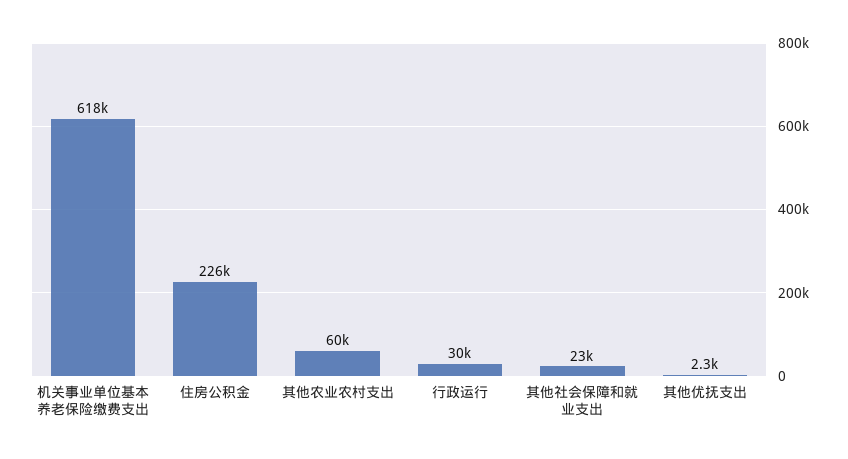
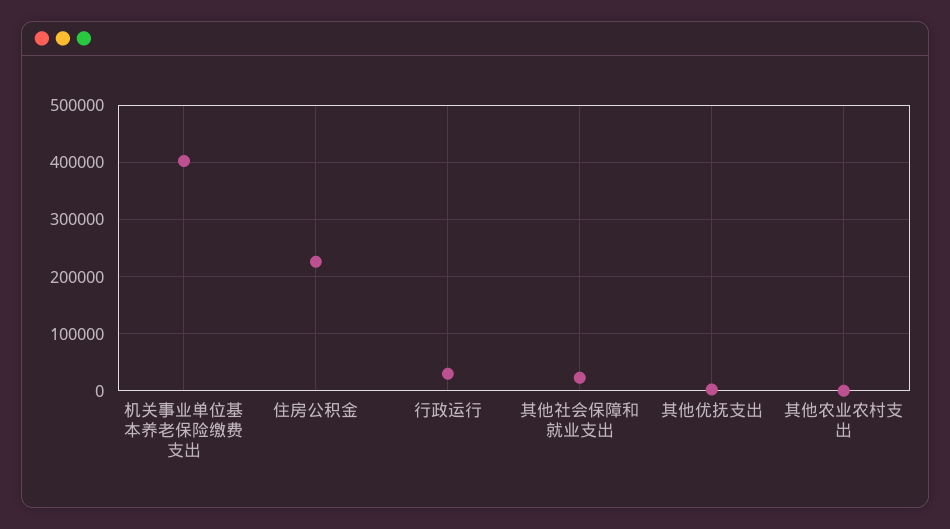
机关事业单位基本养老保险缴费支出: 618000 -> 400000
其他农业农村支出: 60000 -> 0

